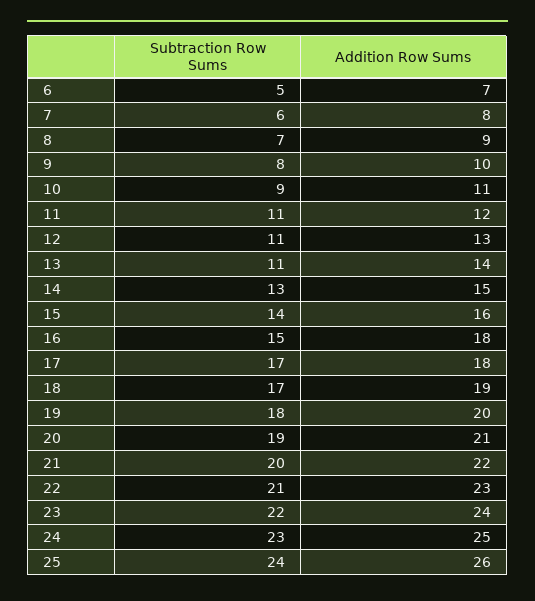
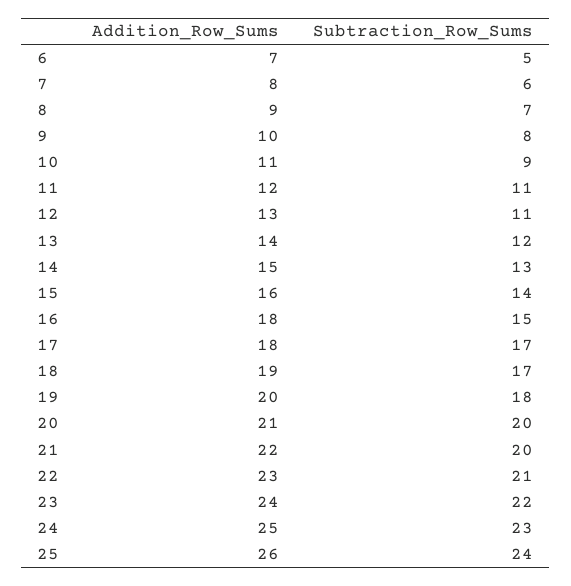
Subtraction Row Sums, 13: 11 -> 12
Subtraction Row Sums, 20: 19 -> 20

